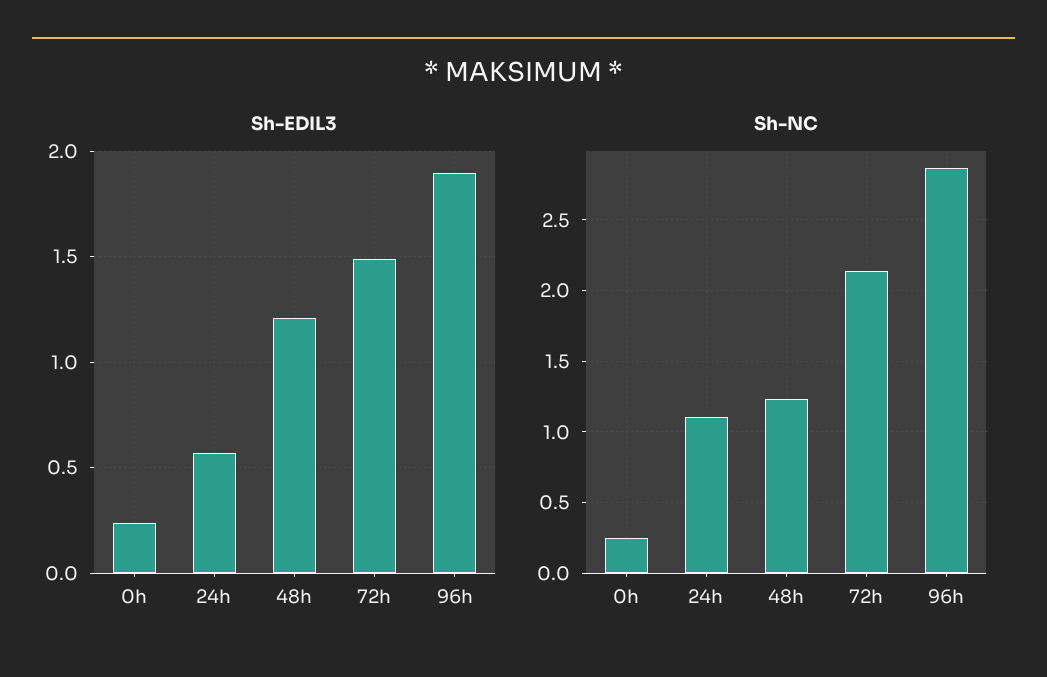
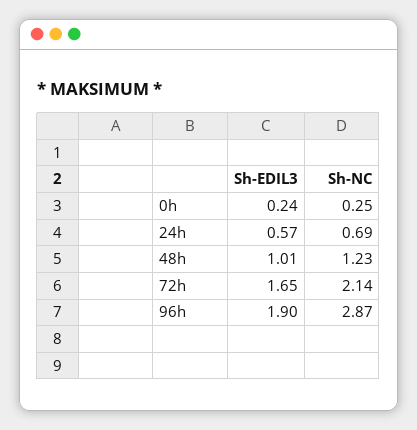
Sh-EDIL3, 48h: 1.2 -> 1.01
Sh-EDIL3, 72h: 1.5 -> 1.65
Sh-NC, 24h: 1.1 -> 0.69

